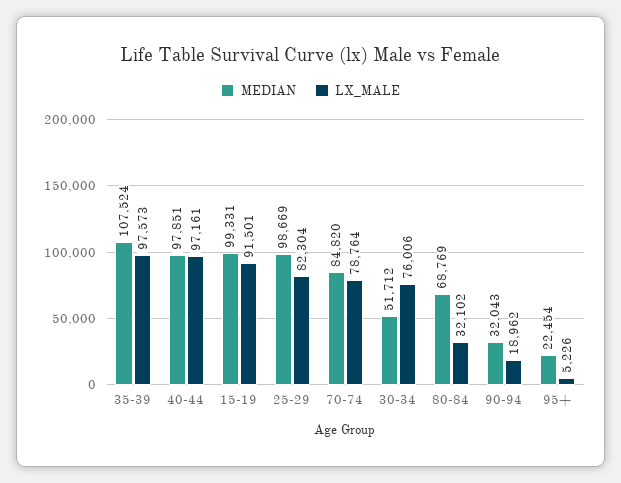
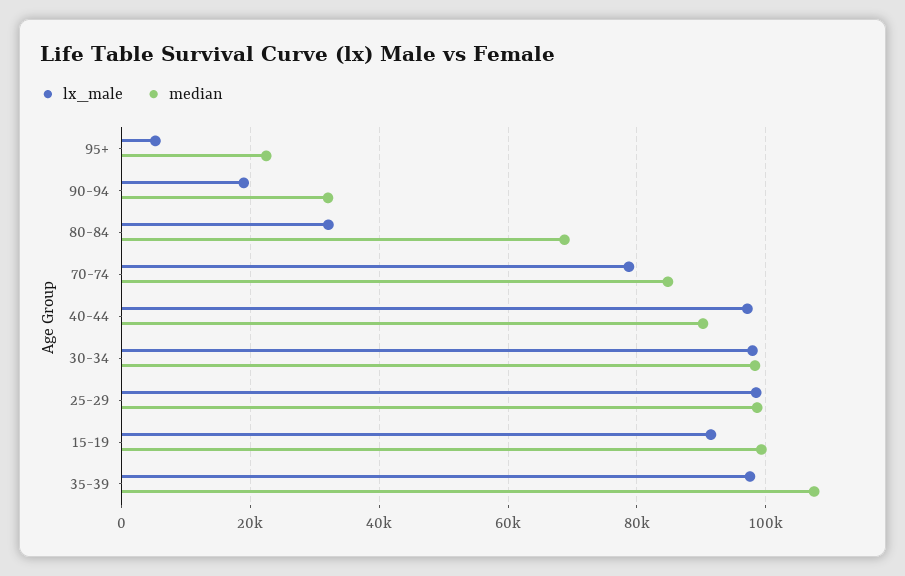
MEDIAN, 40-44: 97851 -> 90000
LX_MALE, 25-29: 82304 -> 98000
MEDIAN, 30-34: 51712 -> 98000
LX_MALE, 30-34: 76006 -> 98000

